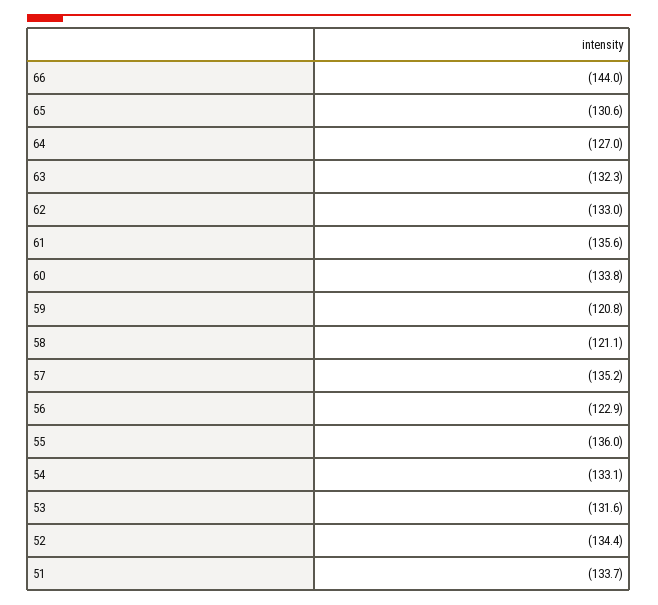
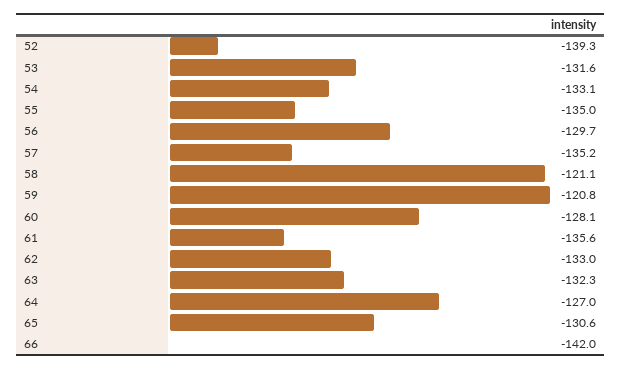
66: -144 -> -142
60: -133.8 -> -128.1
56: -122.9 -> -129.7
55: -136 -> -135
52: -134.4 -> -139.3
51: -133.7 -> none

